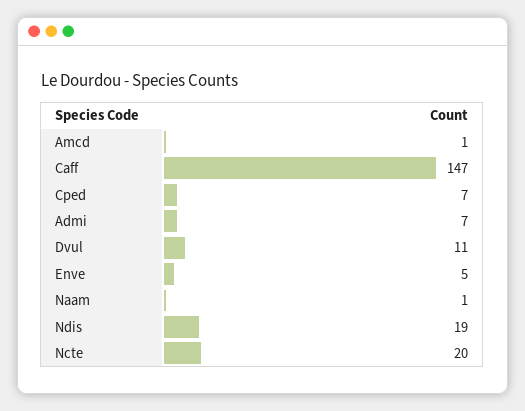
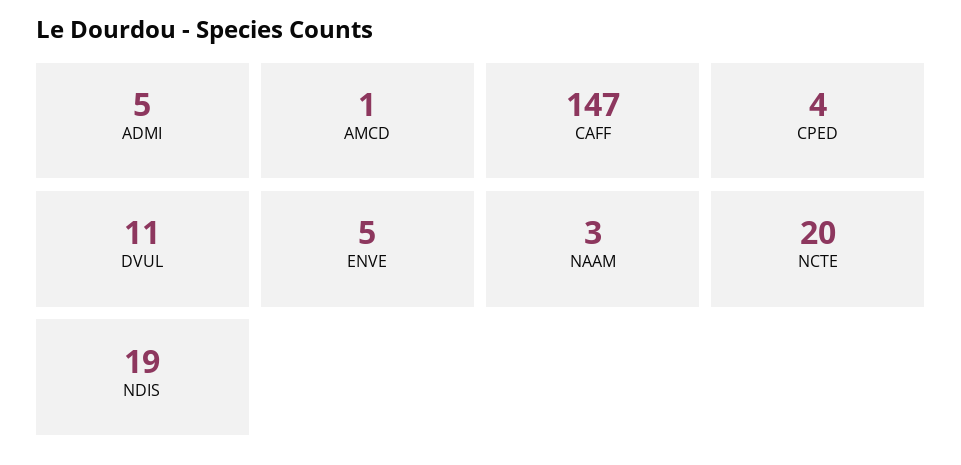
Cped: 7 -> 4
Admi: 7 -> 5
Naam: 1 -> 3

